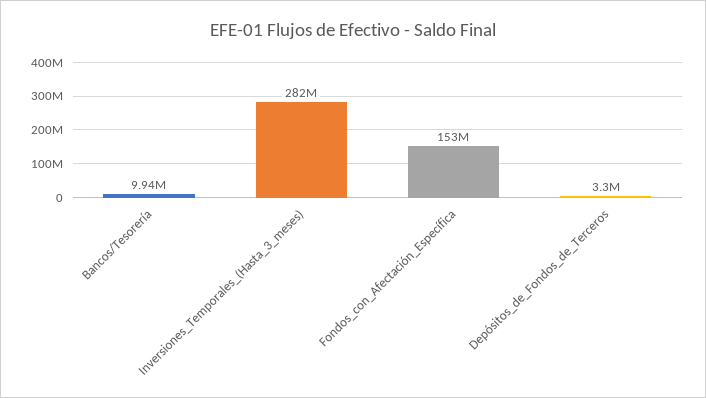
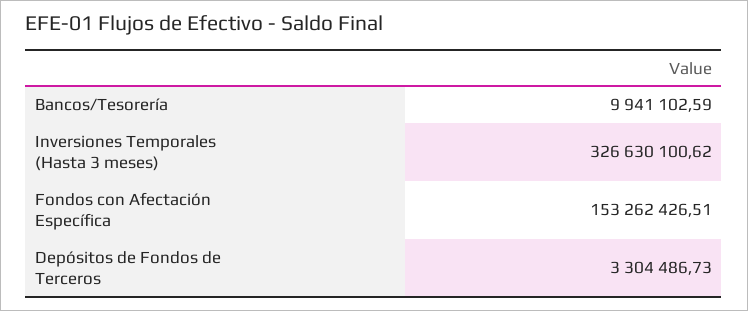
Inversiones_Temporales_(Hasta_3_meses): 282000000 -> 326630100.62

